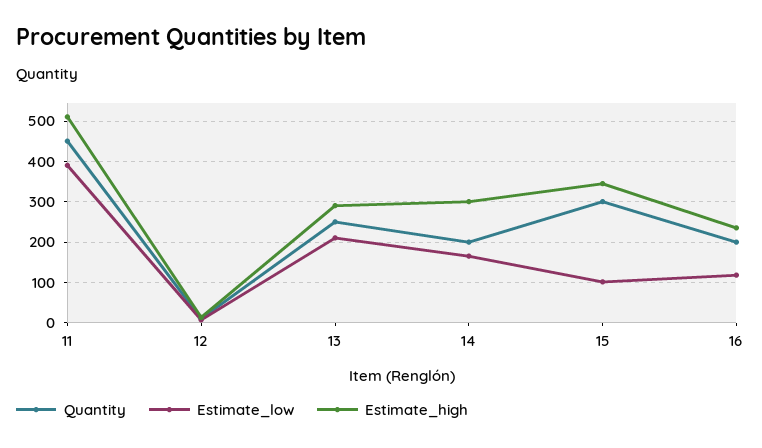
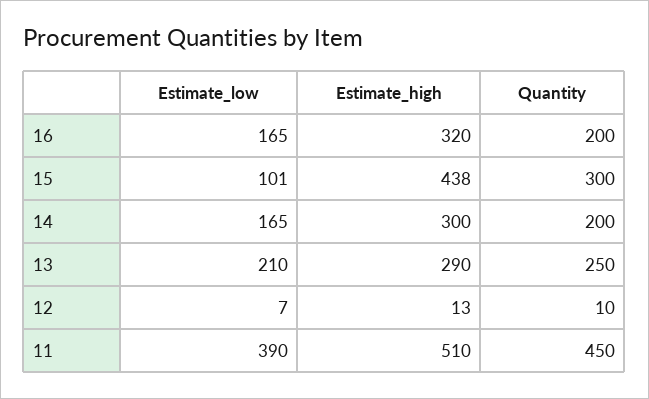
Estimate_high, 15: 340 -> 438
Estimate_low, 16: 120 -> 165
Estimate_high, 16: 240 -> 320

